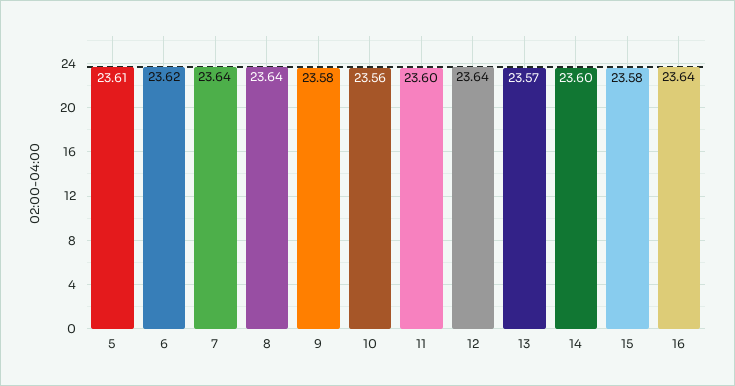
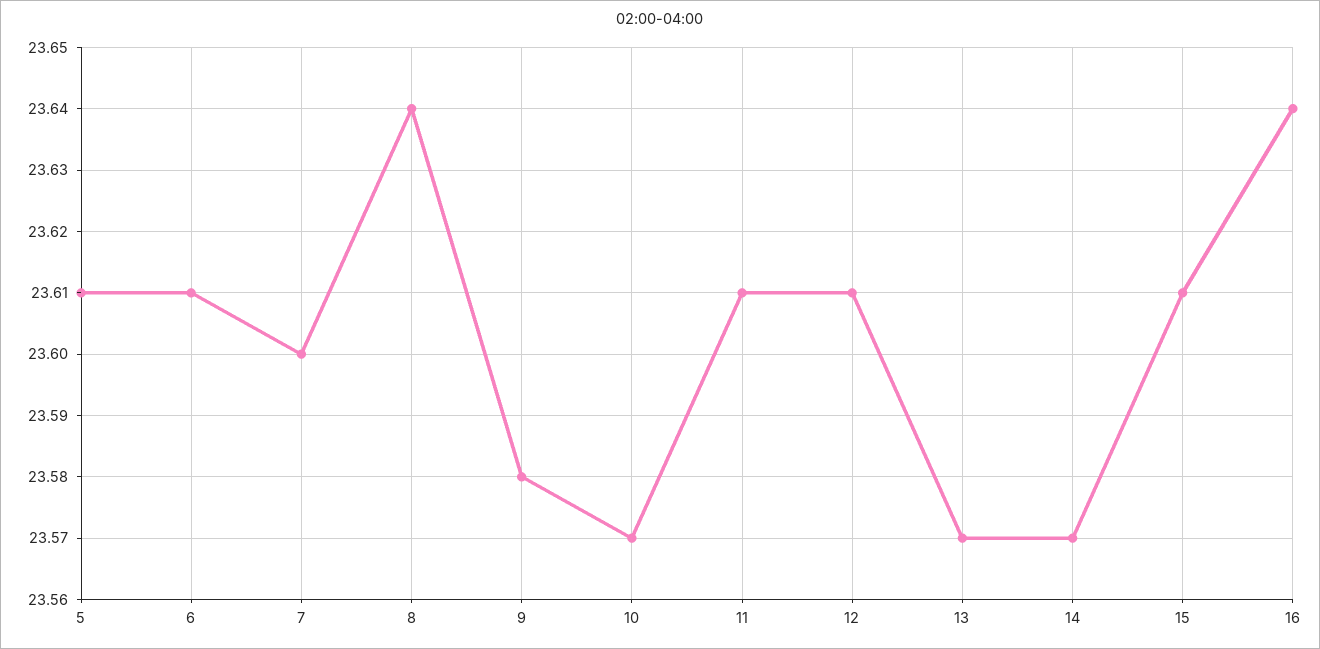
6: 23.62 -> 23.61
7: 23.64 -> 23.6
10: 23.56 -> 23.57
11: 23.6 -> 23.61
12: 23.64 -> 23.61
14: 23.6 -> 23.57
15: 23.58 -> 23.61

